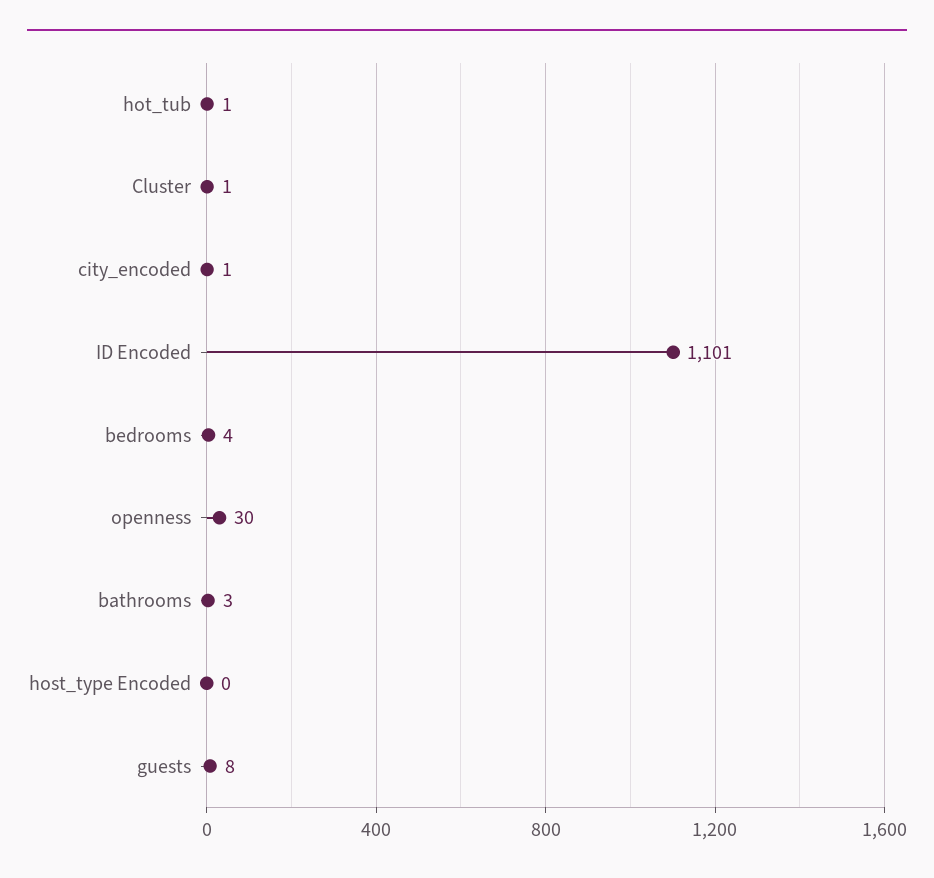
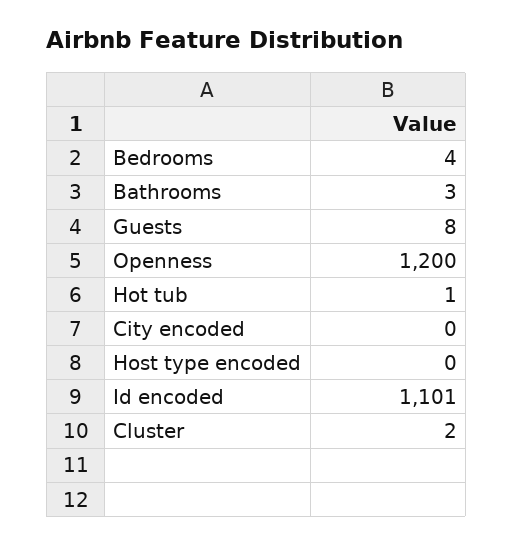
Cluster: 1 -> 2
city_encoded: 1 -> 0
openness: 30 -> 1200

